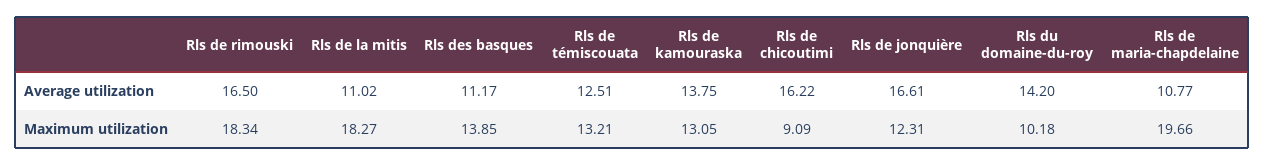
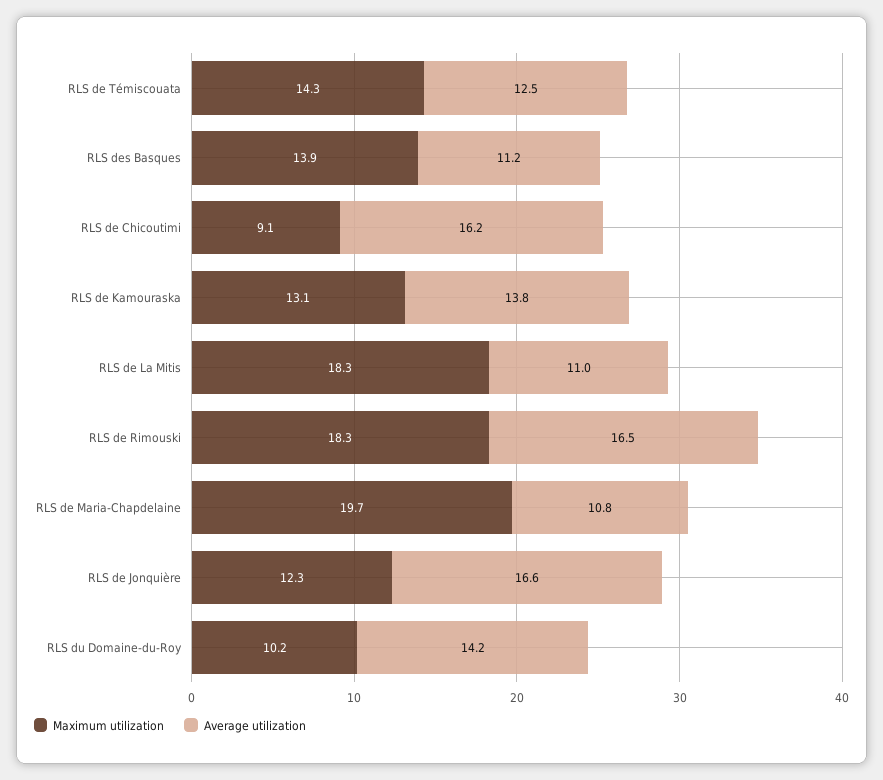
Maximum utilization, Rls de témiscouata: 13.21 -> 14.3

